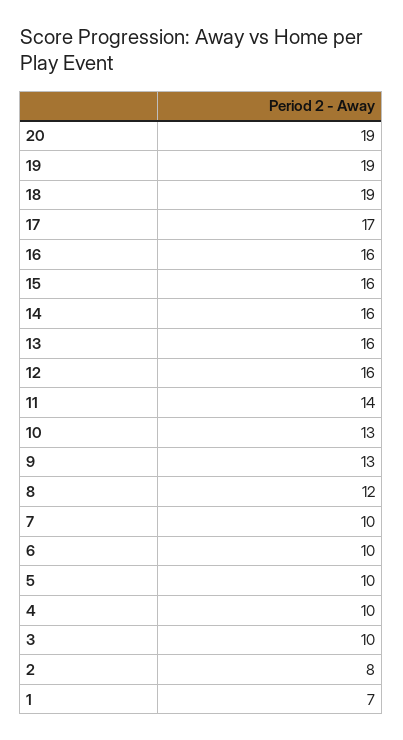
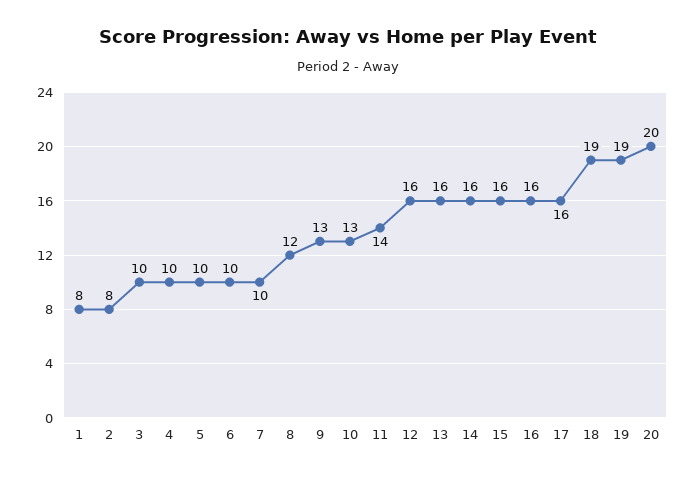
20: 19 -> 20
17: 17 -> 16
1: 7 -> 8

